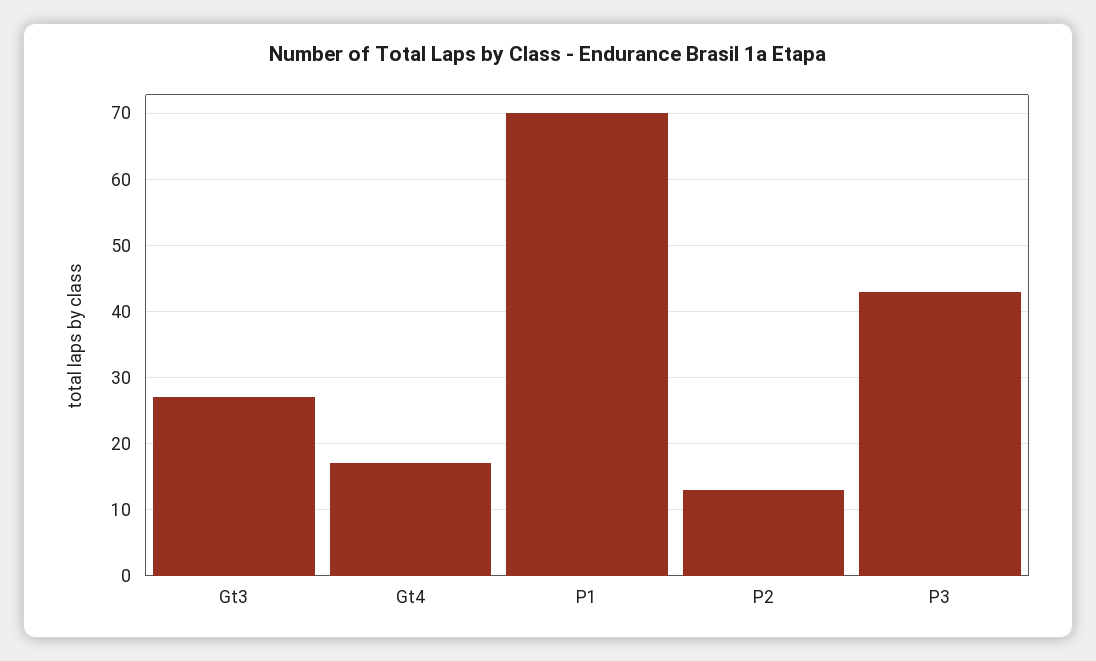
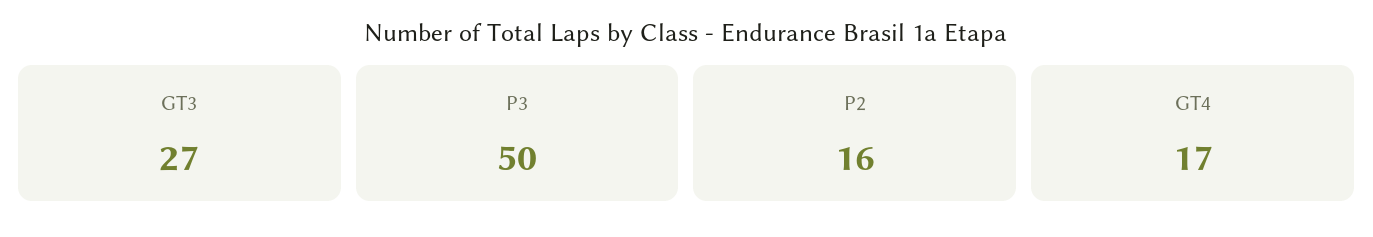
P1: 70 -> none
P2: 13 -> 16
P3: 43 -> 50

